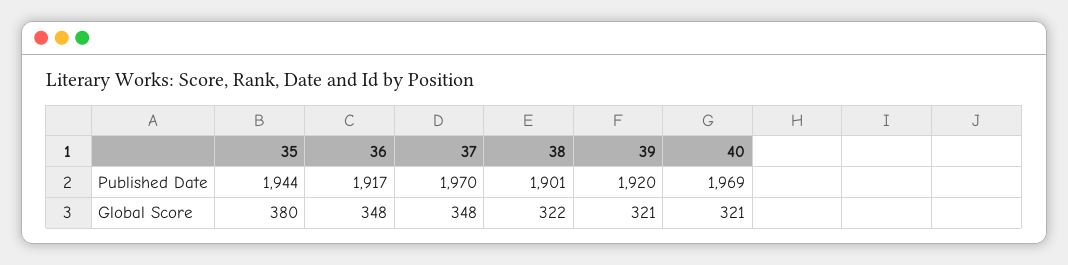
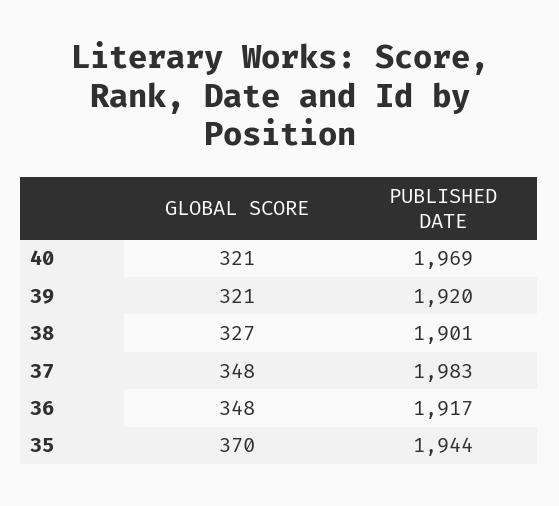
37, Published Date: 1970 -> 1983
35, Global Score: 380 -> 370
38, Global Score: 322 -> 327

